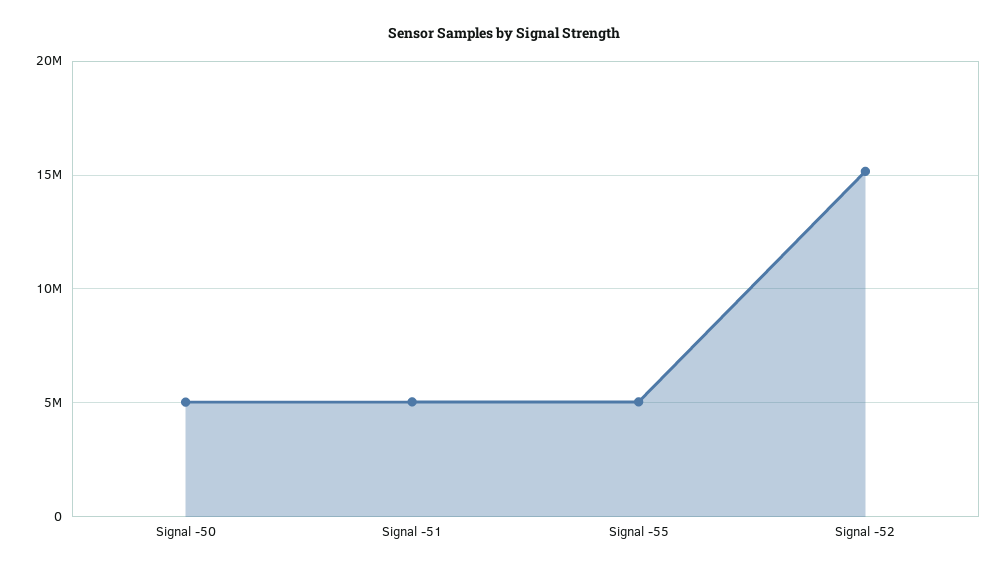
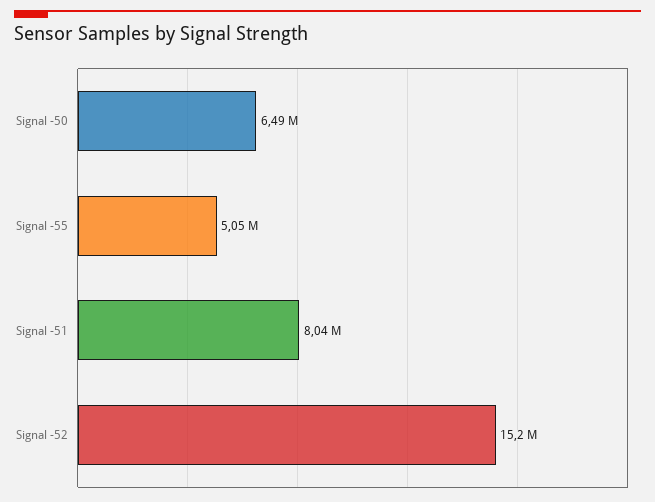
Signal -50: 5000000 -> 6490000
Signal -51: 5000000 -> 8040000

